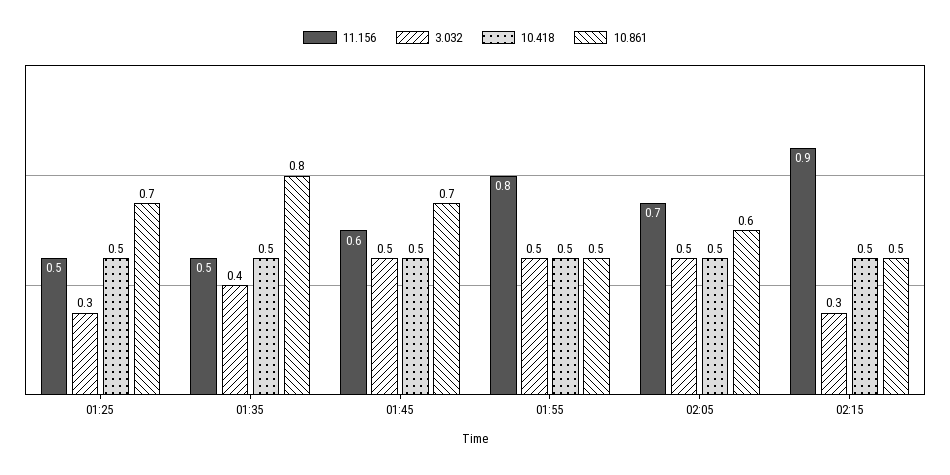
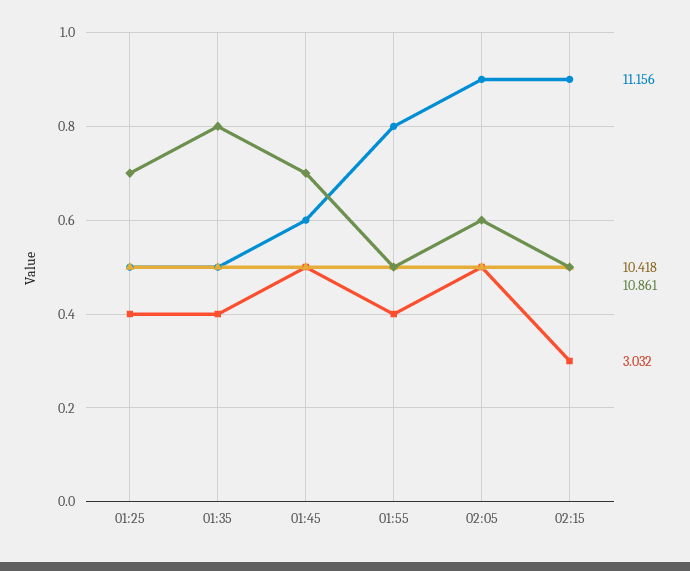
3.032, 01:25: 0.3 -> 0.4
3.032, 01:55: 0.5 -> 0.4
11.156, 02:05: 0.7 -> 0.9

